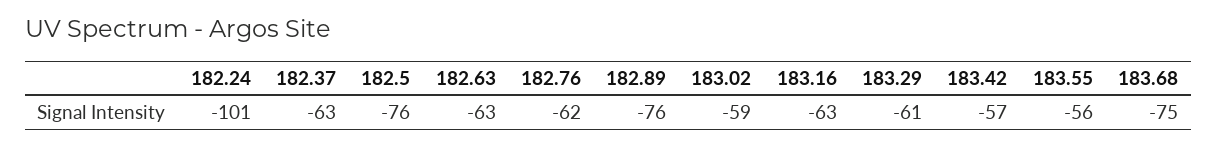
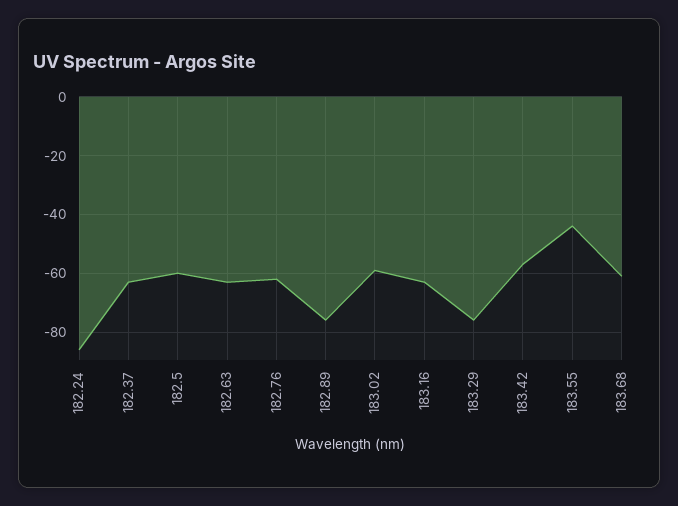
182.24: -101 -> -85
182.5: -76 -> -60
183.29: -61 -> -75
183.55: -56 -> -45
183.68: -75 -> -60

